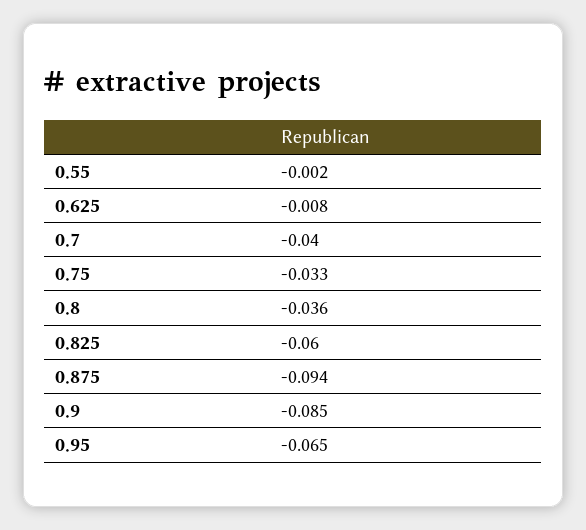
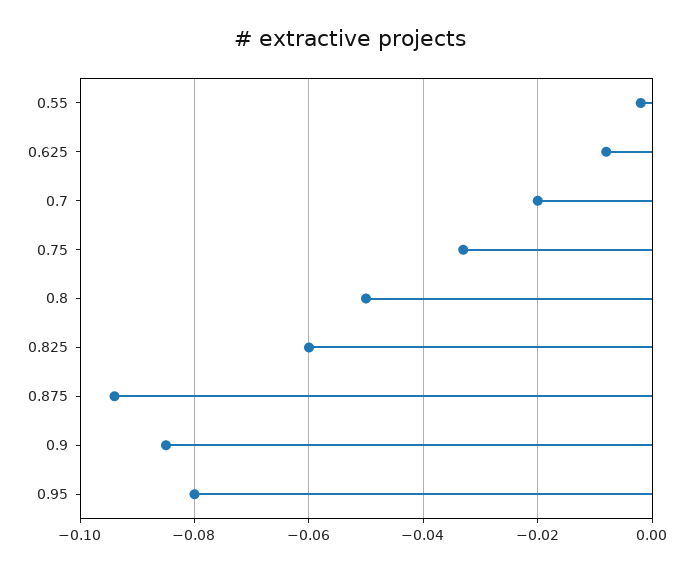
0.7: -0.04 -> -0.02
0.8: -0.036 -> -0.05
0.95: -0.065 -> -0.08

